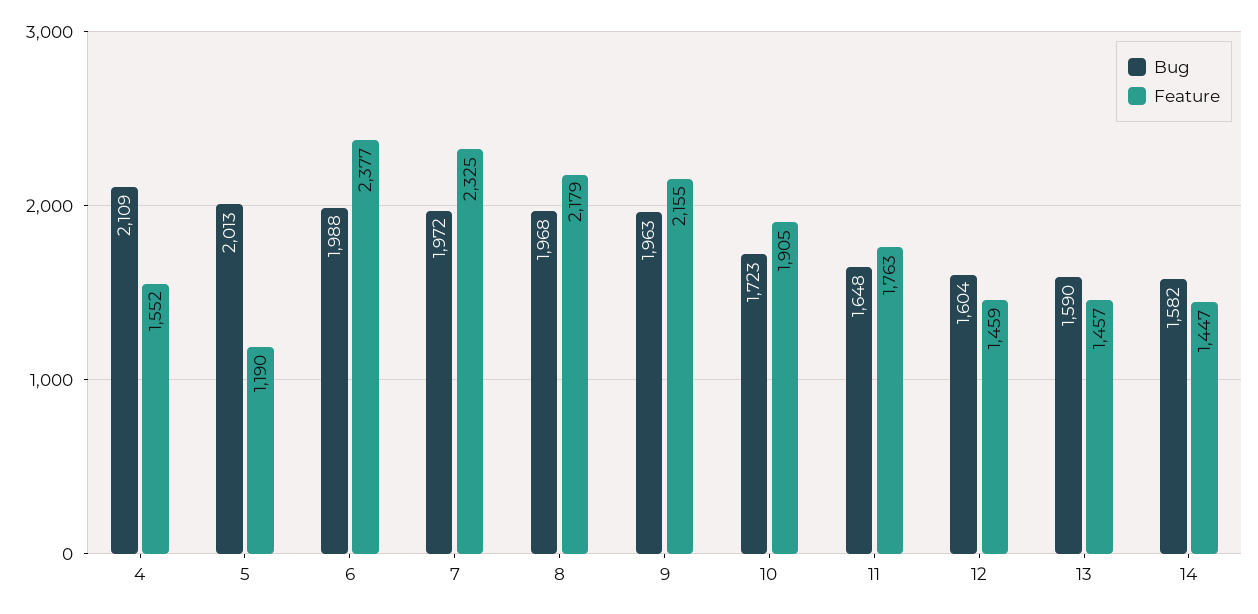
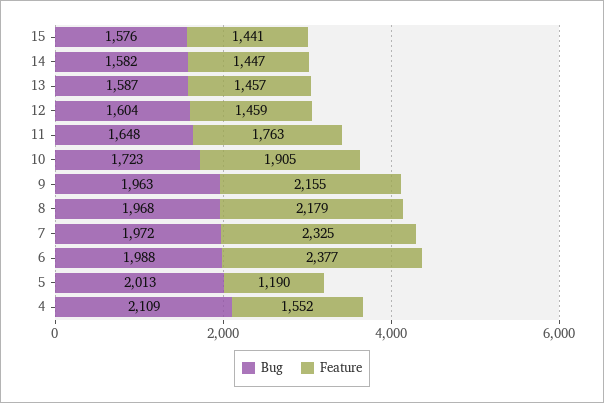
Bug, 13: 1590 -> 1587
Bug, 15: none -> 1576
Feature, 15: none -> 1441

